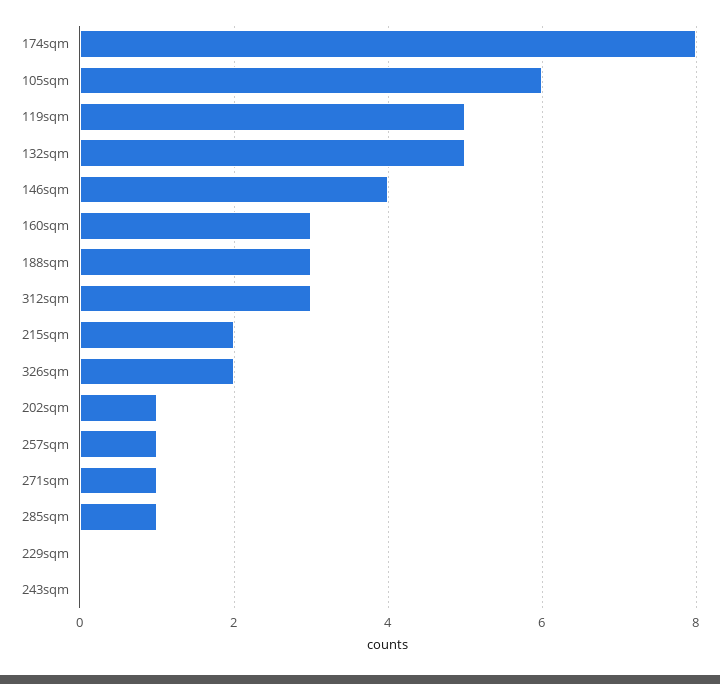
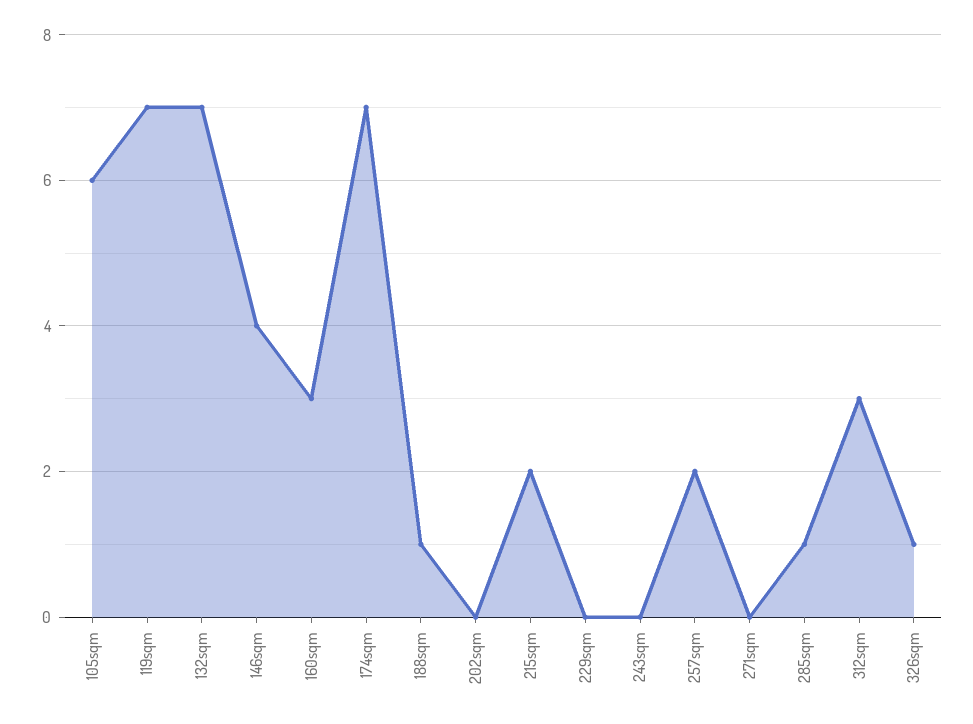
174sqm: 8 -> 7
119sqm: 5 -> 7
132sqm: 5 -> 7
188sqm: 3 -> 1
326sqm: 2 -> 1
202sqm: 1 -> 0
257sqm: 1 -> 2
271sqm: 1 -> 0

